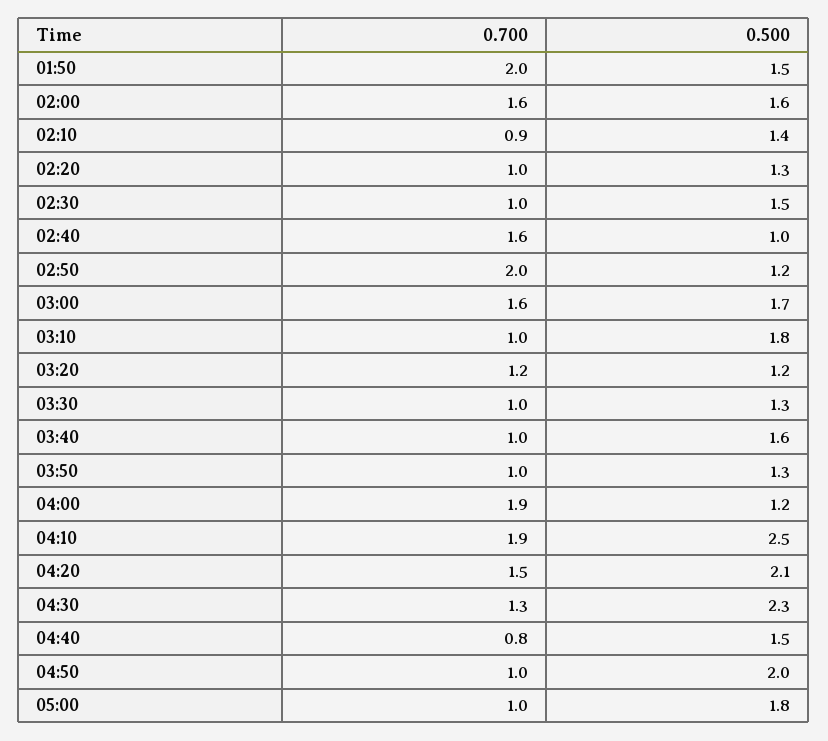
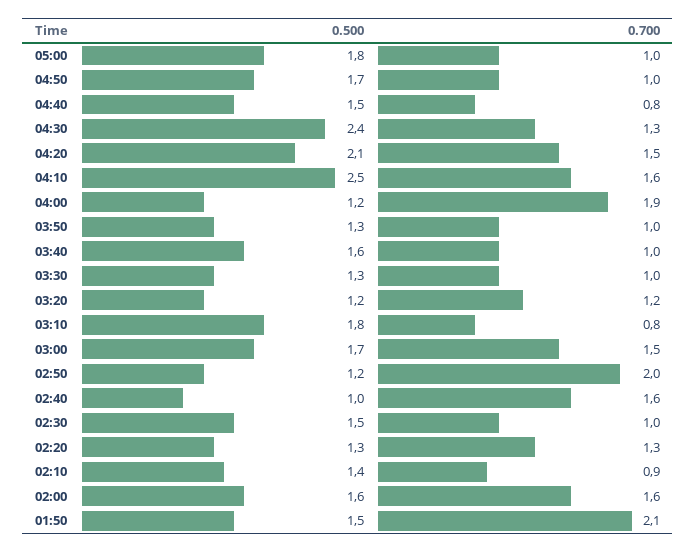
0.700, 01:50: 2 -> 2.1
0.700, 02:20: 1 -> 1.3
0.700, 03:00: 1.6 -> 1.5
0.700, 03:10: 1 -> 0.8
0.700, 04:10: 1.9 -> 1.6
0.500, 04:30: 2.3 -> 2.4
0.500, 04:50: 2 -> 1.7

